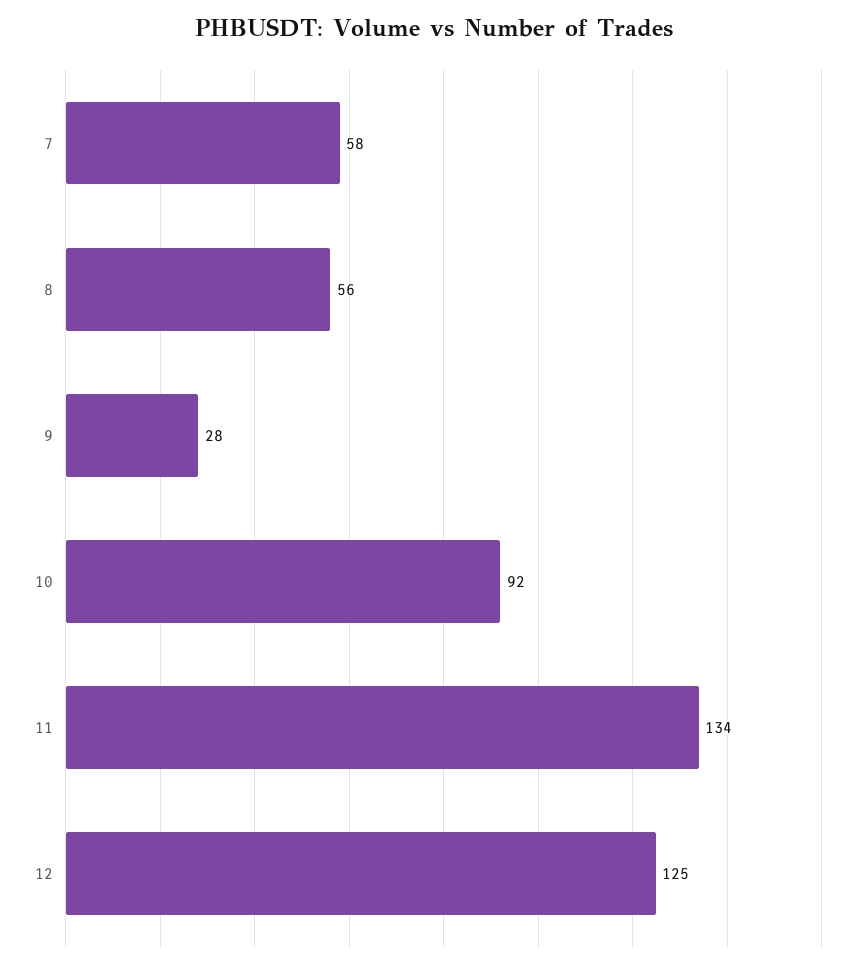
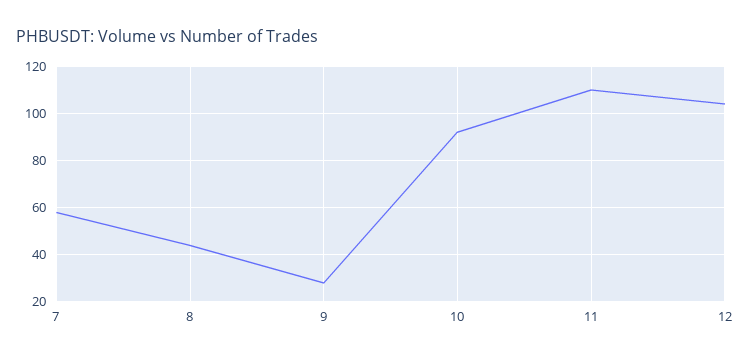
8: 56 -> 45
11: 134 -> 110
12: 125 -> 105

